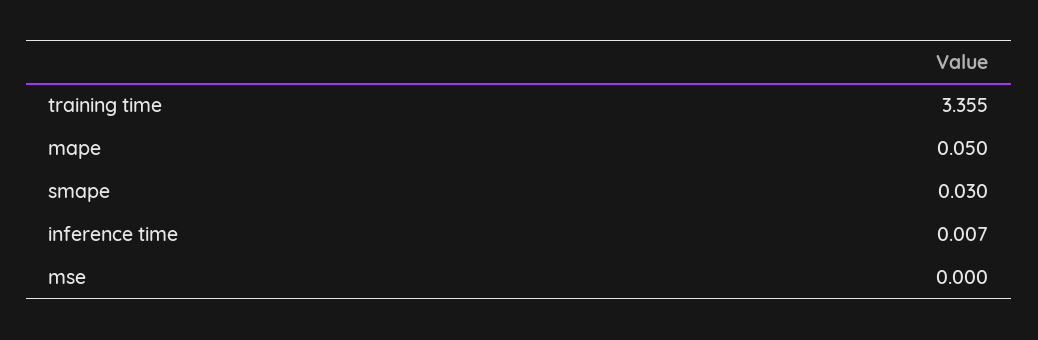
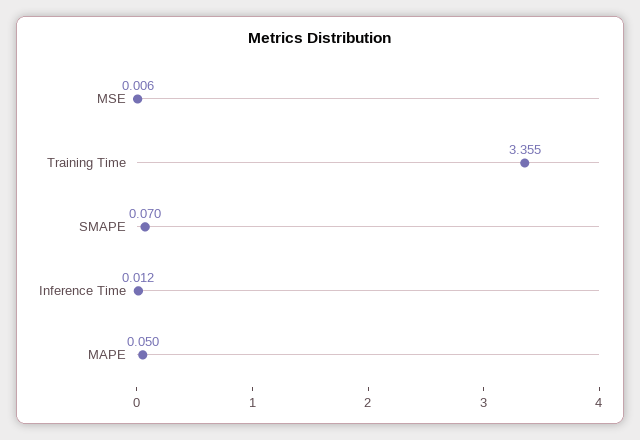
smape: 0.03 -> 0.07
inference time: 0.007 -> 0.012
mse: 0 -> 0.006

